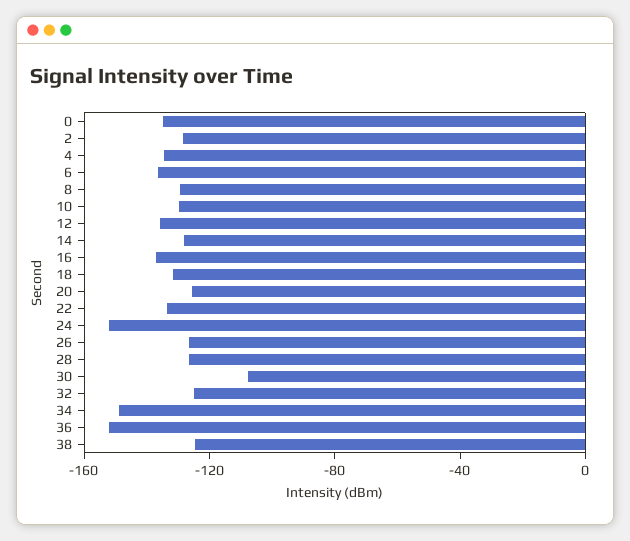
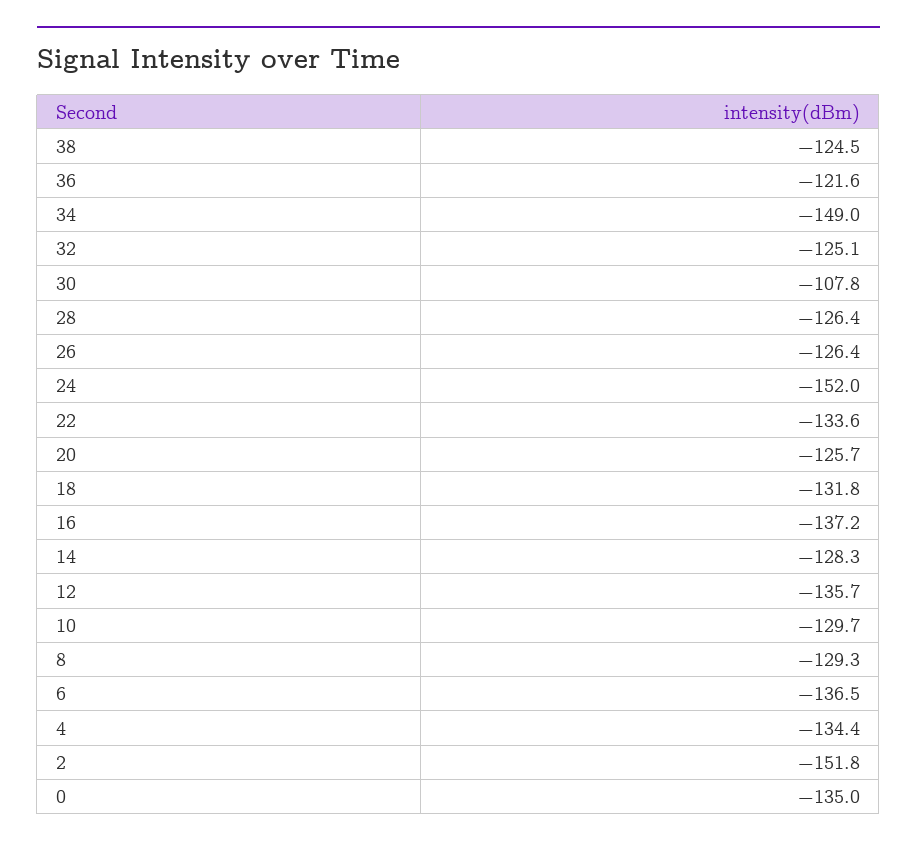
2: -130 -> -151.8
36: -150 -> -121.6

